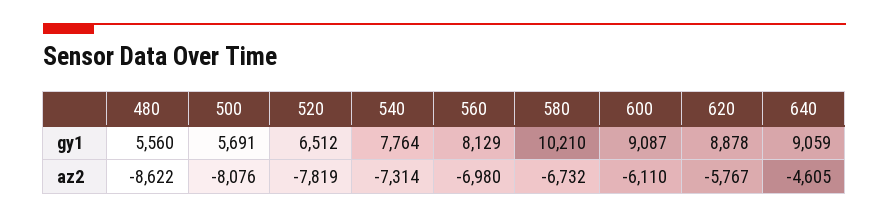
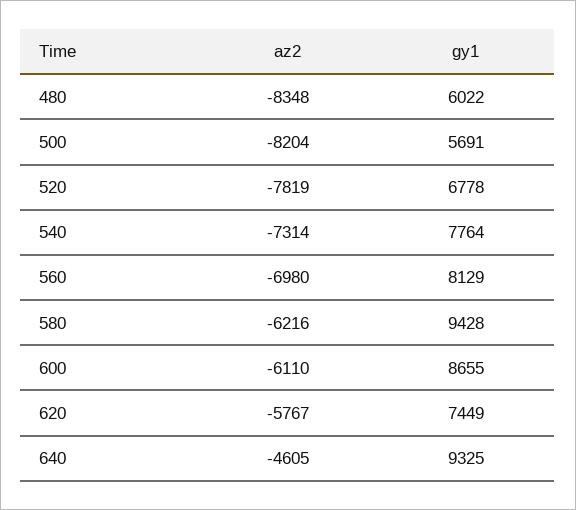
480, gy1: 5560 -> 6022
520, gy1: 6512 -> 6778
580, gy1: 10210 -> 9428
600, gy1: 9087 -> 8655
620, gy1: 8878 -> 7449
640, gy1: 9059 -> 9325
480, az2: -8622 -> -8348
500, az2: -8076 -> -8204
580, az2: -6732 -> -6216

